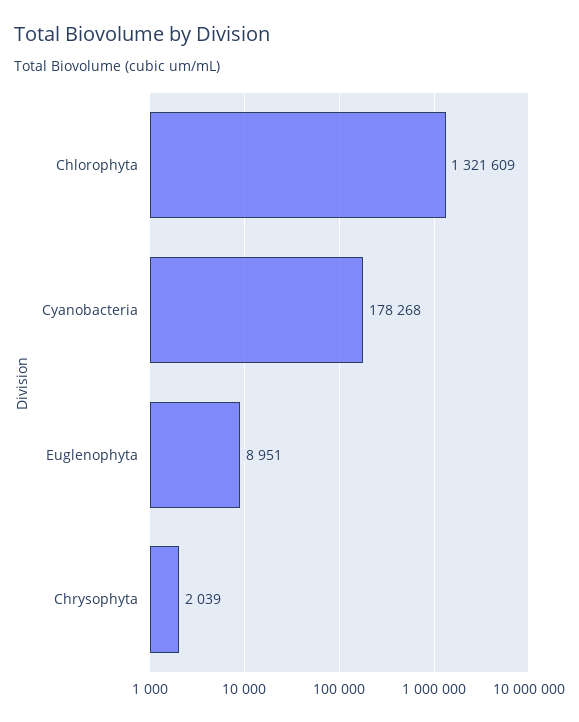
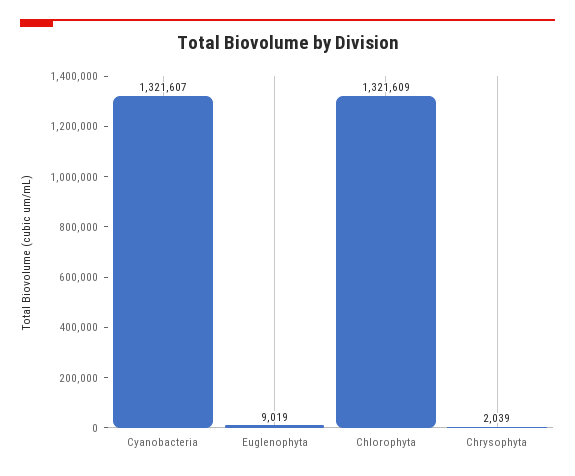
Cyanobacteria: 178268 -> 1321607
Euglenophyta: 8951 -> 9019

